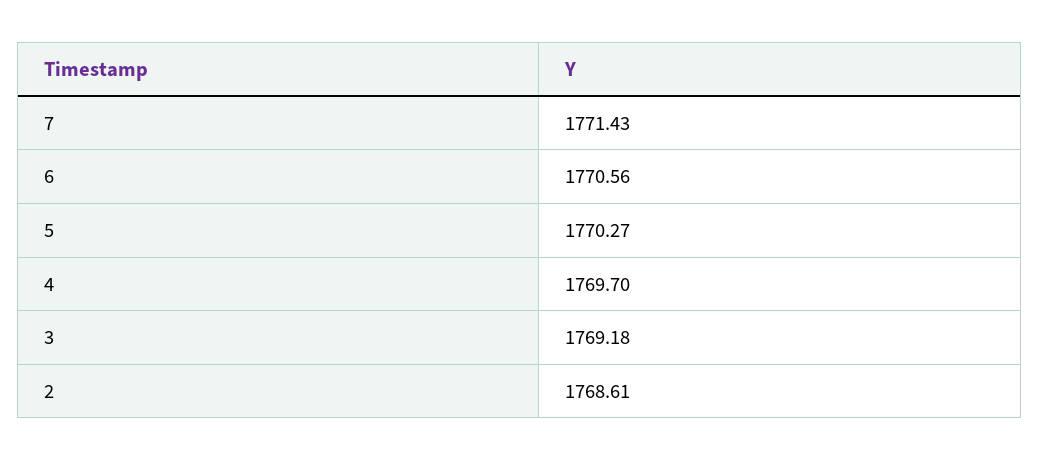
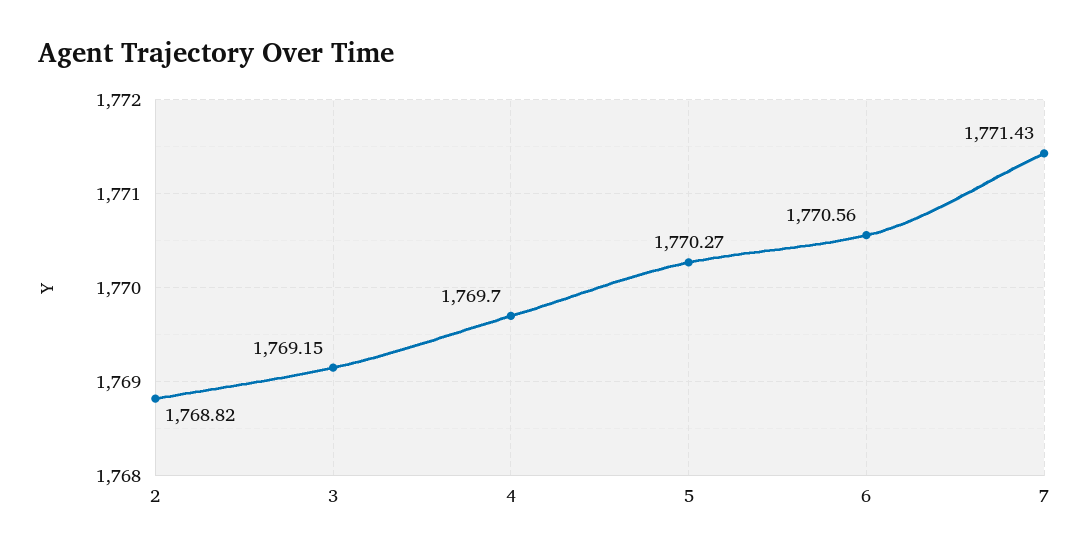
3: 1769.18 -> 1769.15
2: 1768.61 -> 1768.82

